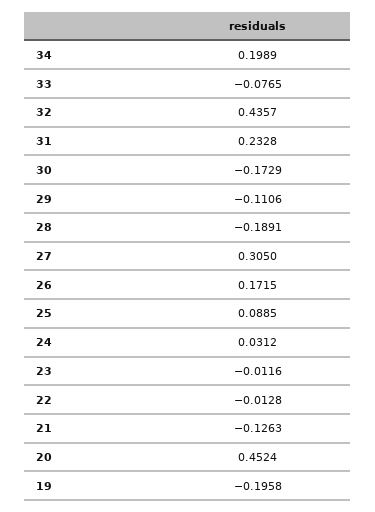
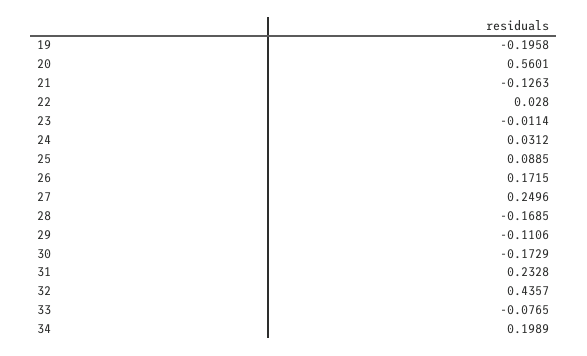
28: -0.1891 -> -0.1685
27: 0.305 -> 0.2496
23: -0.0116 -> -0.0114
22: -0.0128 -> 0.028
20: 0.4524 -> 0.5601

